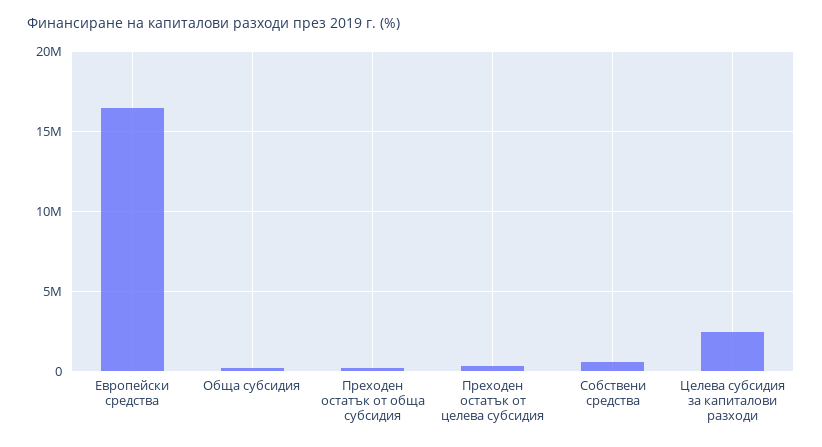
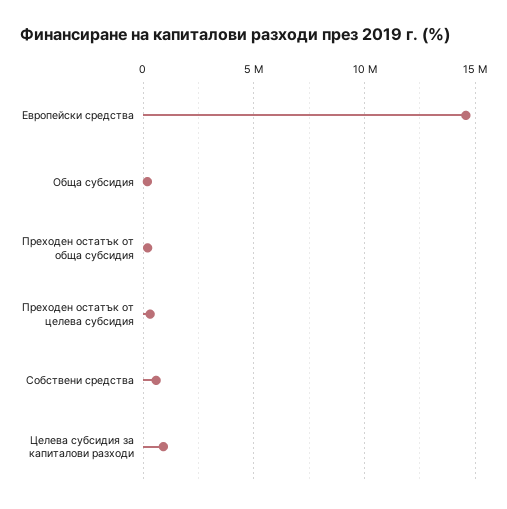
Европейски средства: 16500000 -> 14500000
Целева субсидия за капиталови разходи: 2500000 -> 1000000

